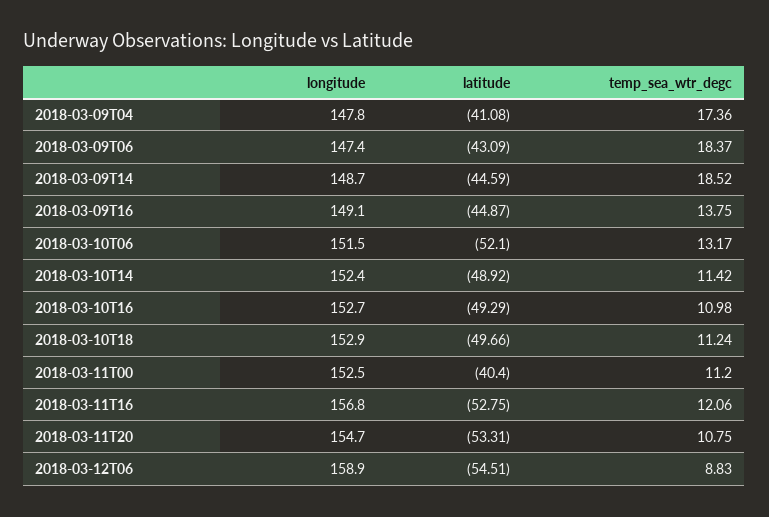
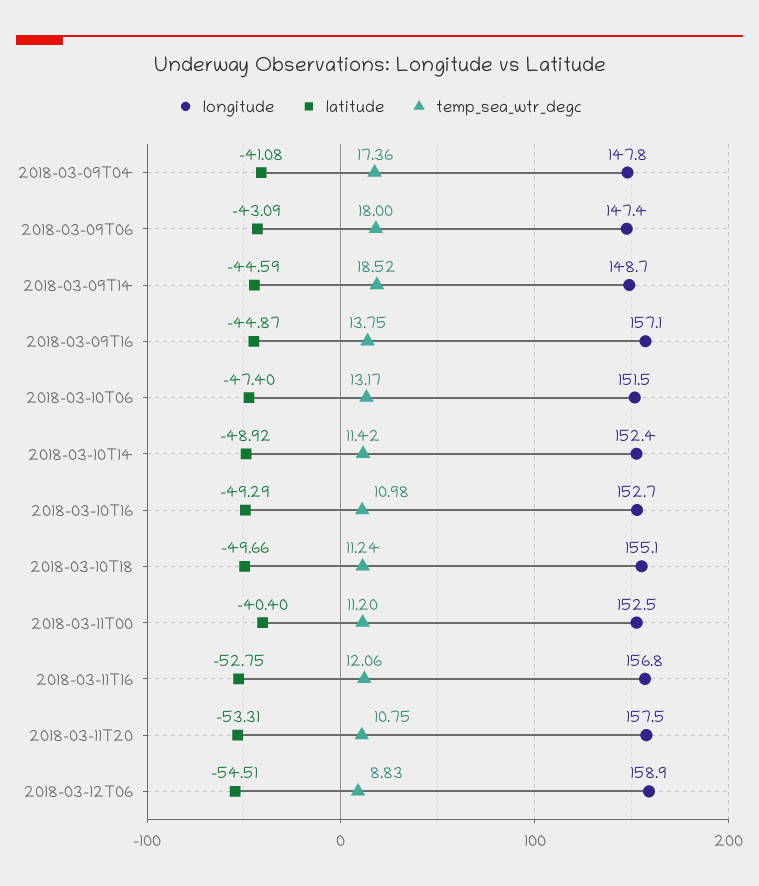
temp_sea_wtr_degc, 2018-03-09T06: 18.37 -> 18
longitude, 2018-03-09T16: 149.1 -> 157.1
latitude, 2018-03-10T06: -52.1 -> -47.4
longitude, 2018-03-10T18: 152.9 -> 155.1
longitude, 2018-03-11T20: 154.7 -> 157.5

